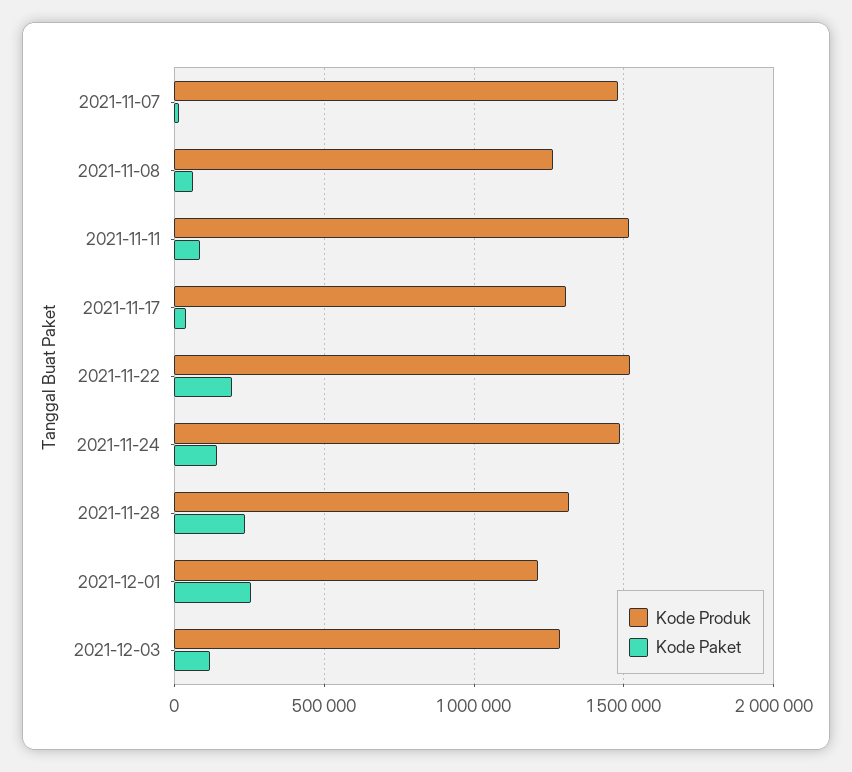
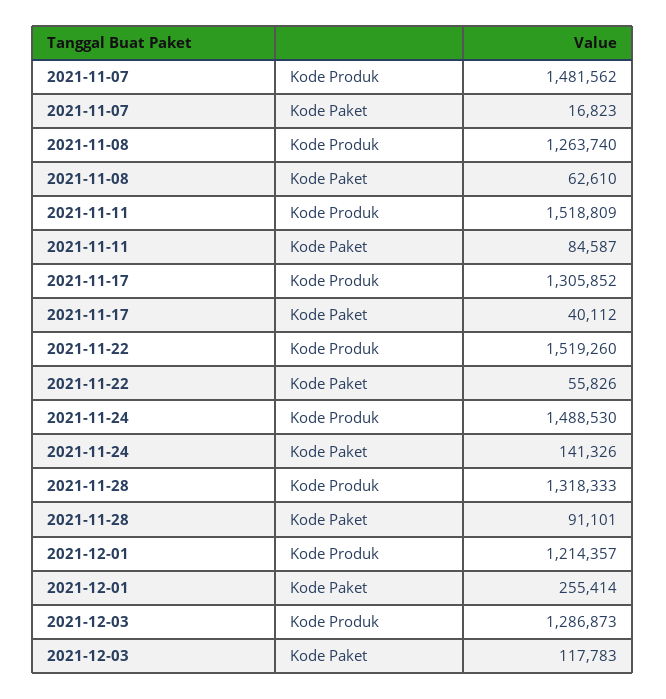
Kode Paket, 2021-11-22: 200000 -> 55826
Kode Paket, 2021-11-28: 250000 -> 91101

